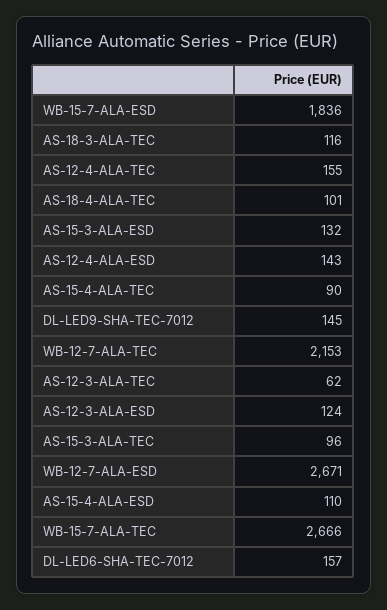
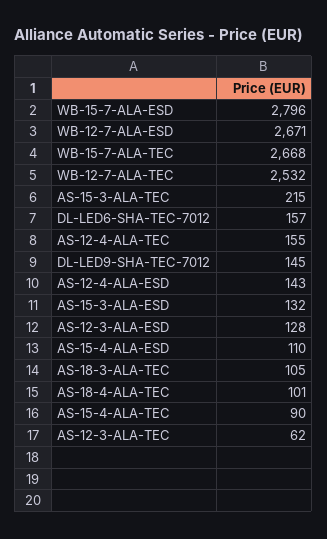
WB-15-7-ALA-ESD: 1836 -> 2796
AS-18-3-ALA-TEC: 116 -> 105
WB-12-7-ALA-TEC: 2153 -> 2532
AS-12-3-ALA-ESD: 124 -> 128
AS-15-3-ALA-TEC: 96 -> 215
WB-15-7-ALA-TEC: 2666 -> 2668

